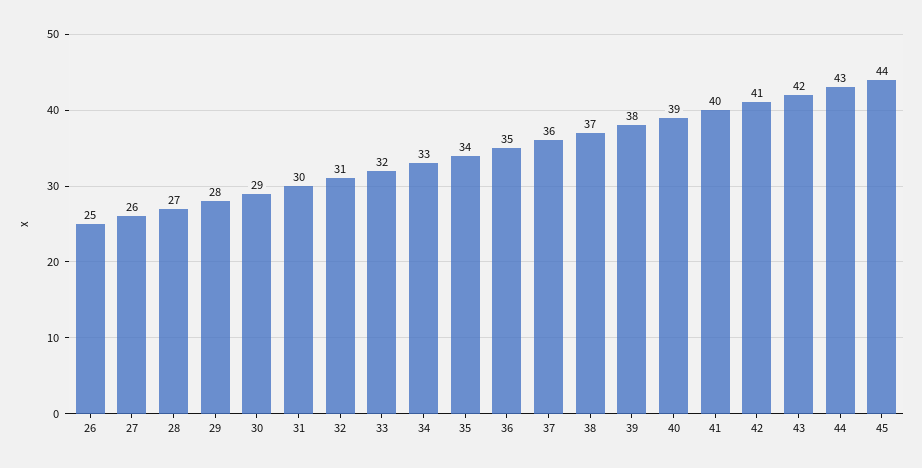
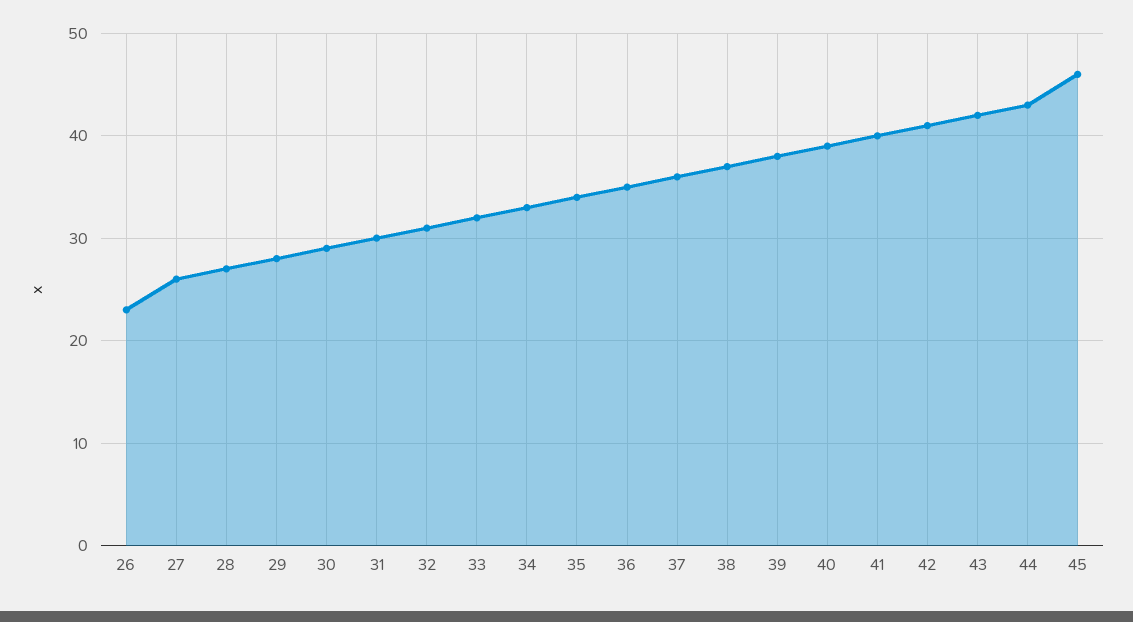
26: 25 -> 23
45: 44 -> 46

